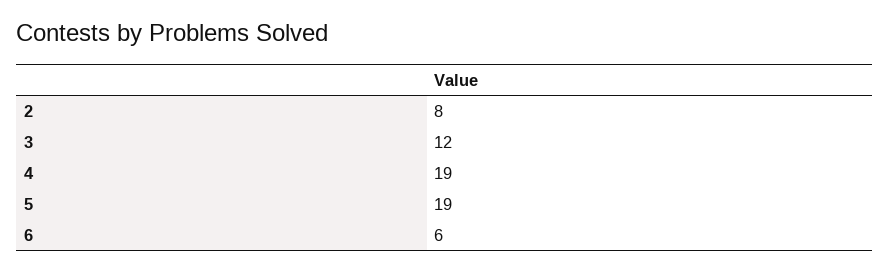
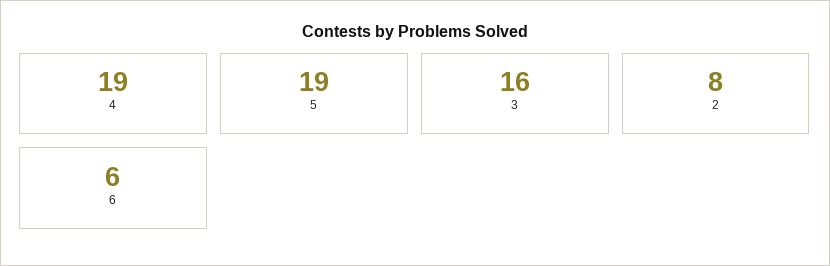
3: 12 -> 16

